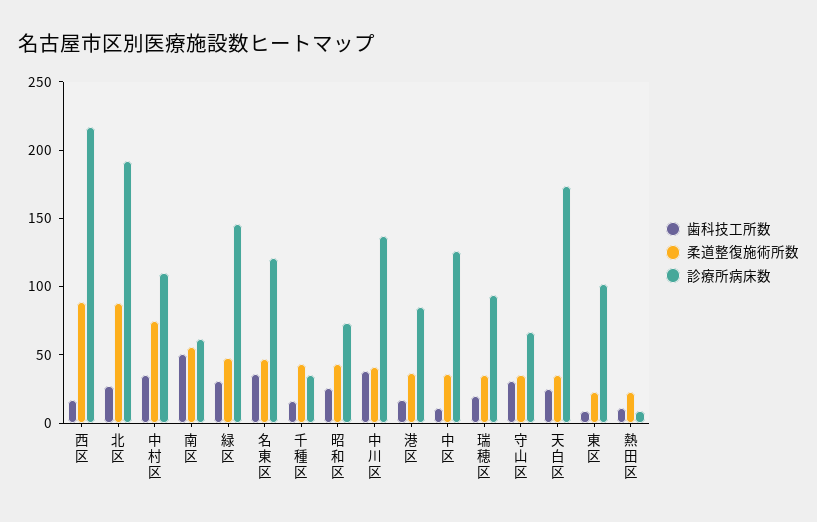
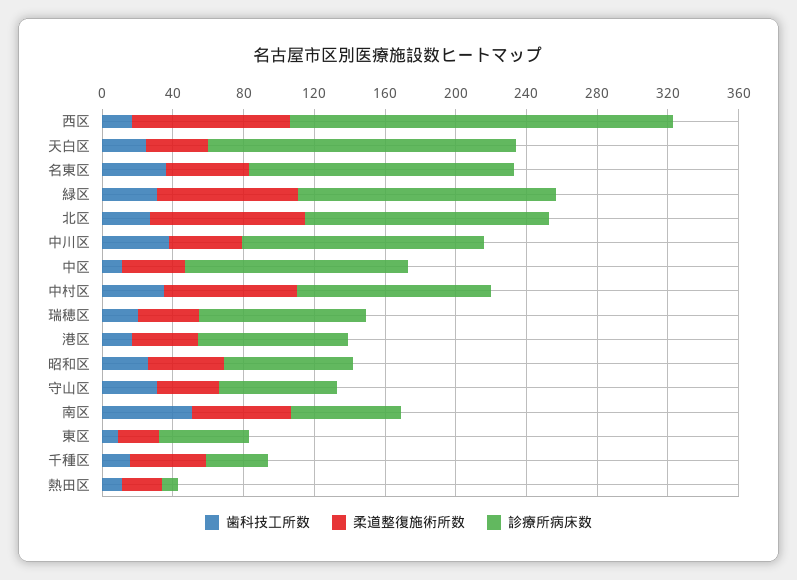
診療所病床数, 北区: 190 -> 140
柔道整復施術所数, 緑区: 50 -> 80
診療所病床数, 名東区: 120 -> 150
診療所病床数, 東区: 100 -> 50

